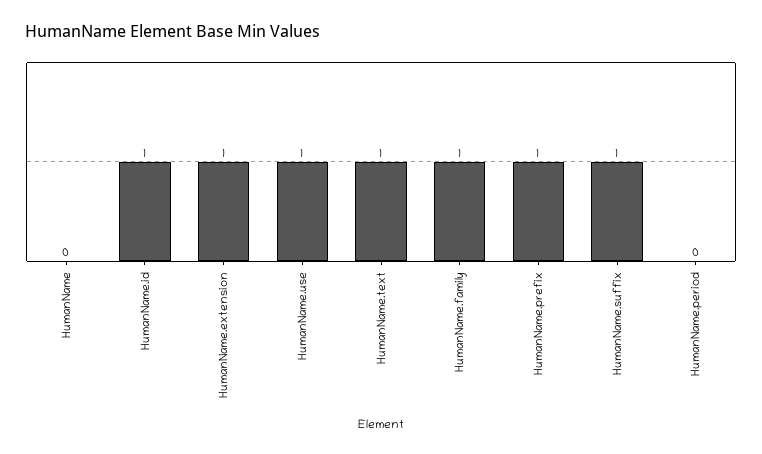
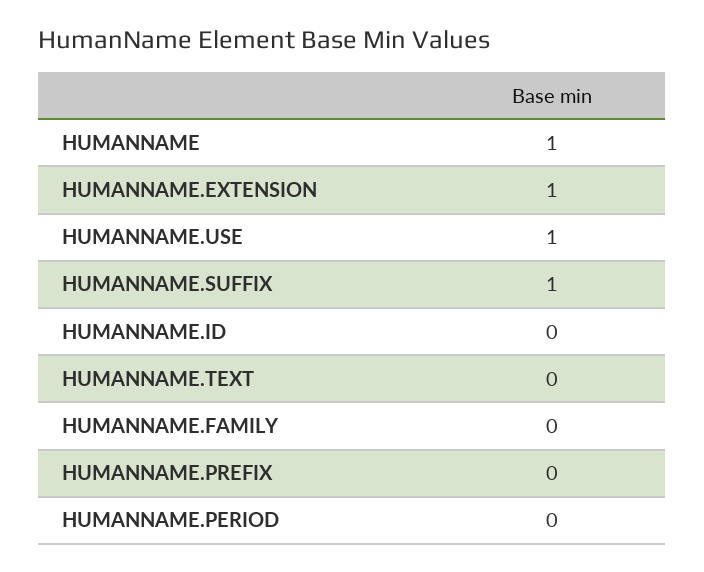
HumanName: 0 -> 1
HumanName.id: 1 -> 0
HumanName.text: 1 -> 0
HumanName.family: 1 -> 0
HumanName.prefix: 1 -> 0

